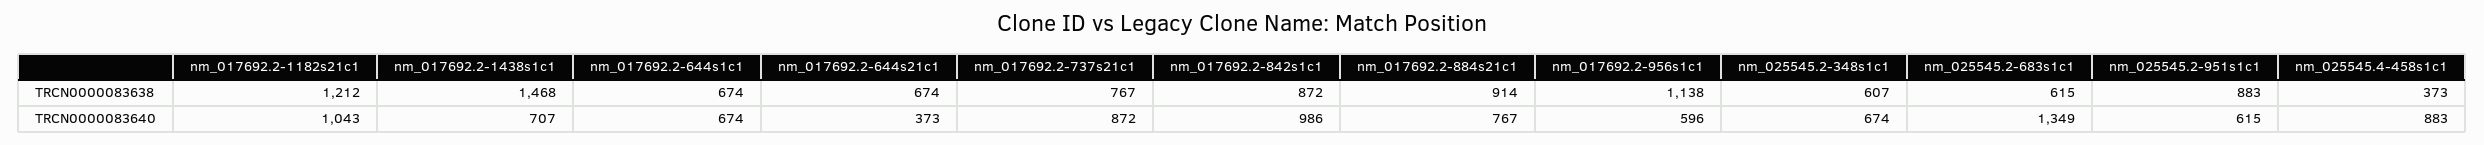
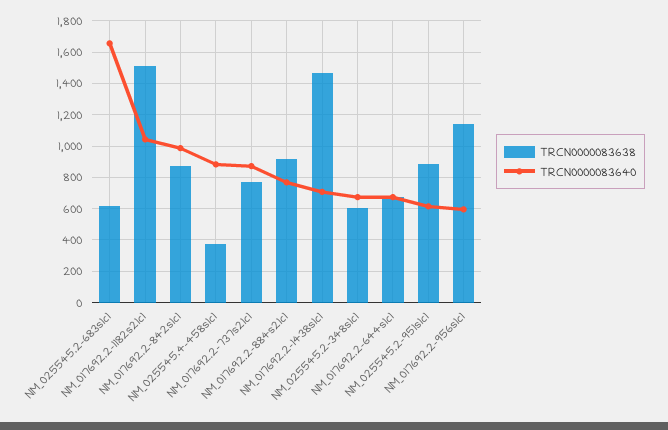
TRCN0000083638, nm_017692.2-1182s21c1: 1212 -> 1500
TRCN0000083638, nm_017692.2-644s21c1: 674 -> none
TRCN0000083640, nm_017692.2-644s21c1: 373 -> none
TRCN0000083640, nm_025545.2-683s1c1: 1349 -> 1650

